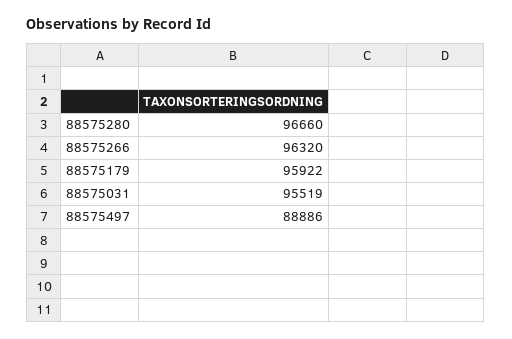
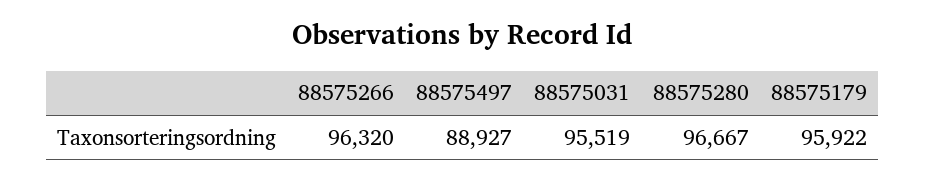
88575280: 96660 -> 96667
88575497: 88886 -> 88927

